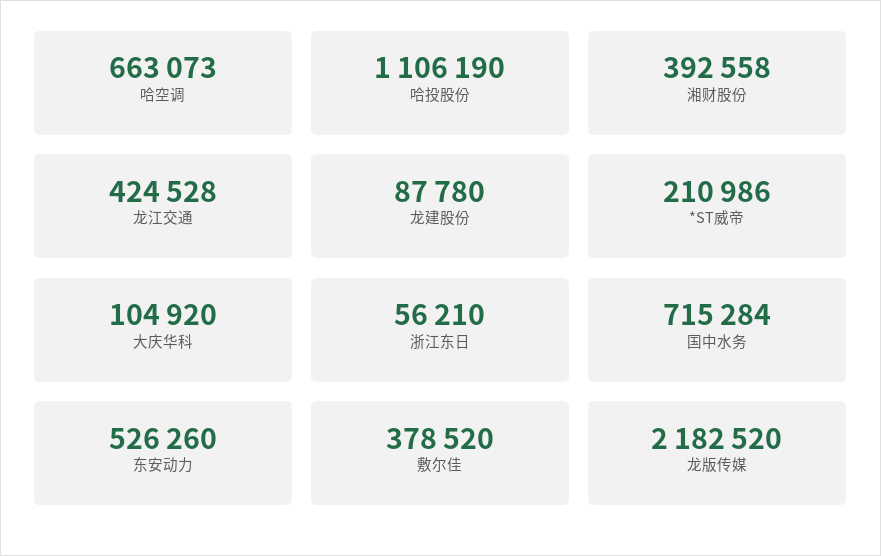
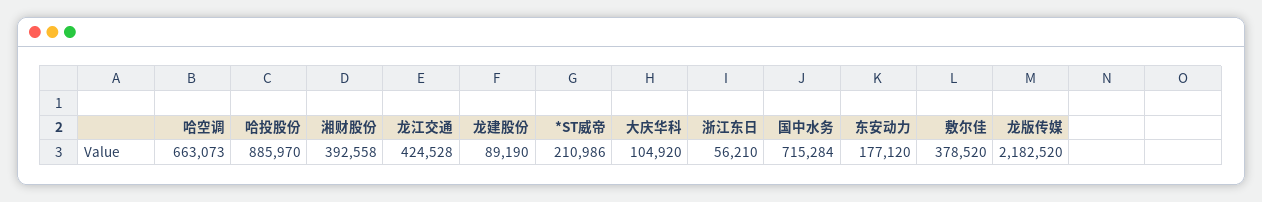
哈投股份: 1106190 -> 885970
龙建股份: 87780 -> 89190
东安动力: 526260 -> 177120

